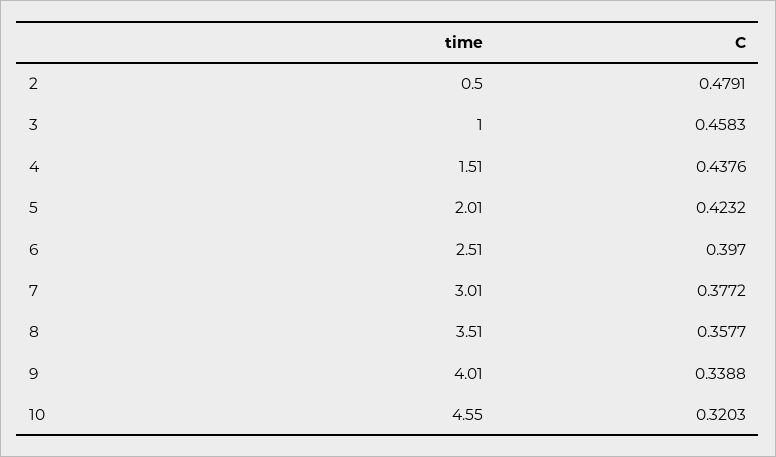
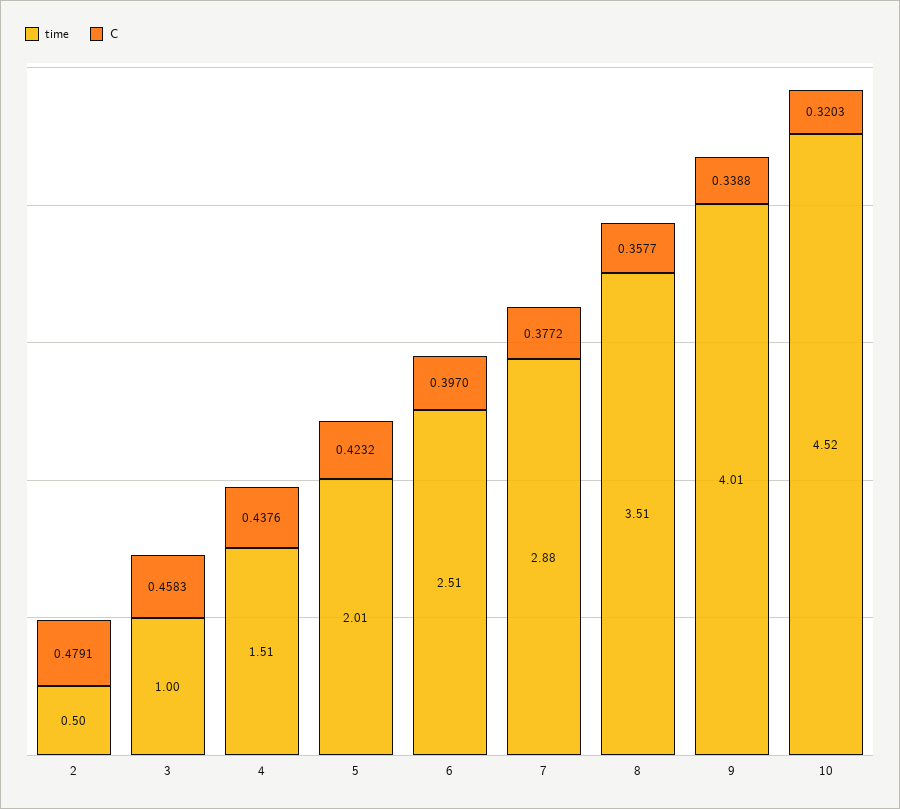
time, 7: 3.01 -> 2.88
time, 10: 4.55 -> 4.52

